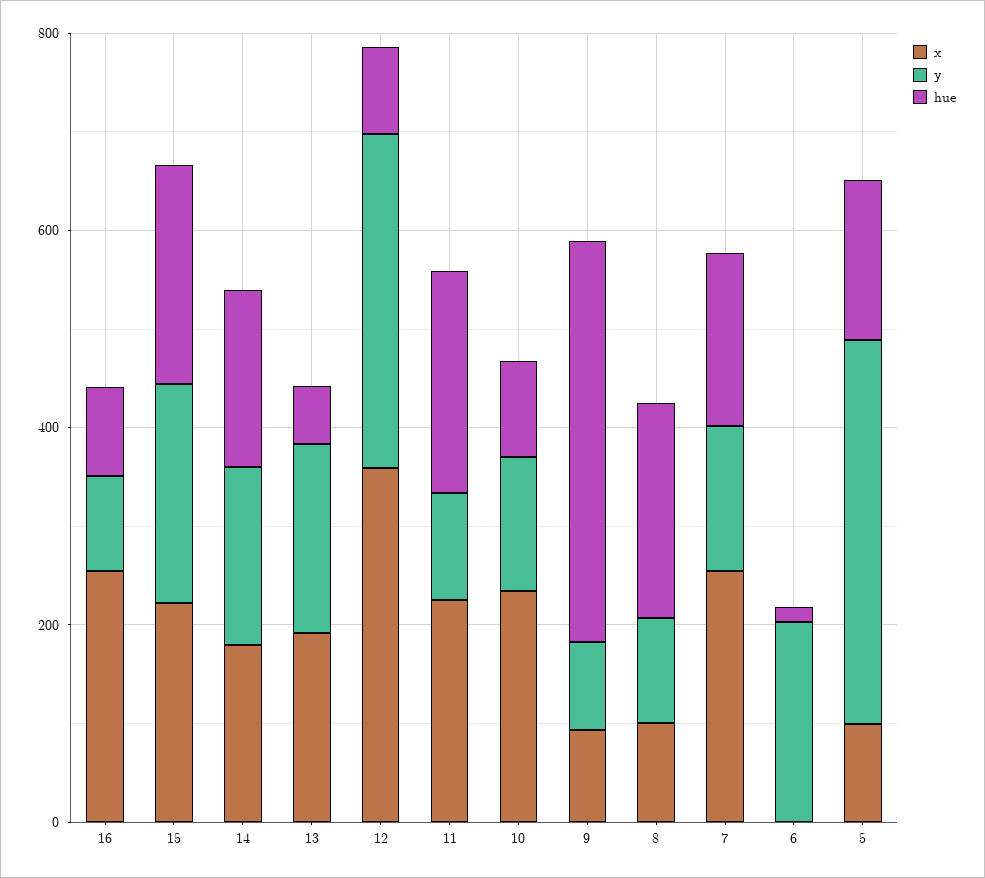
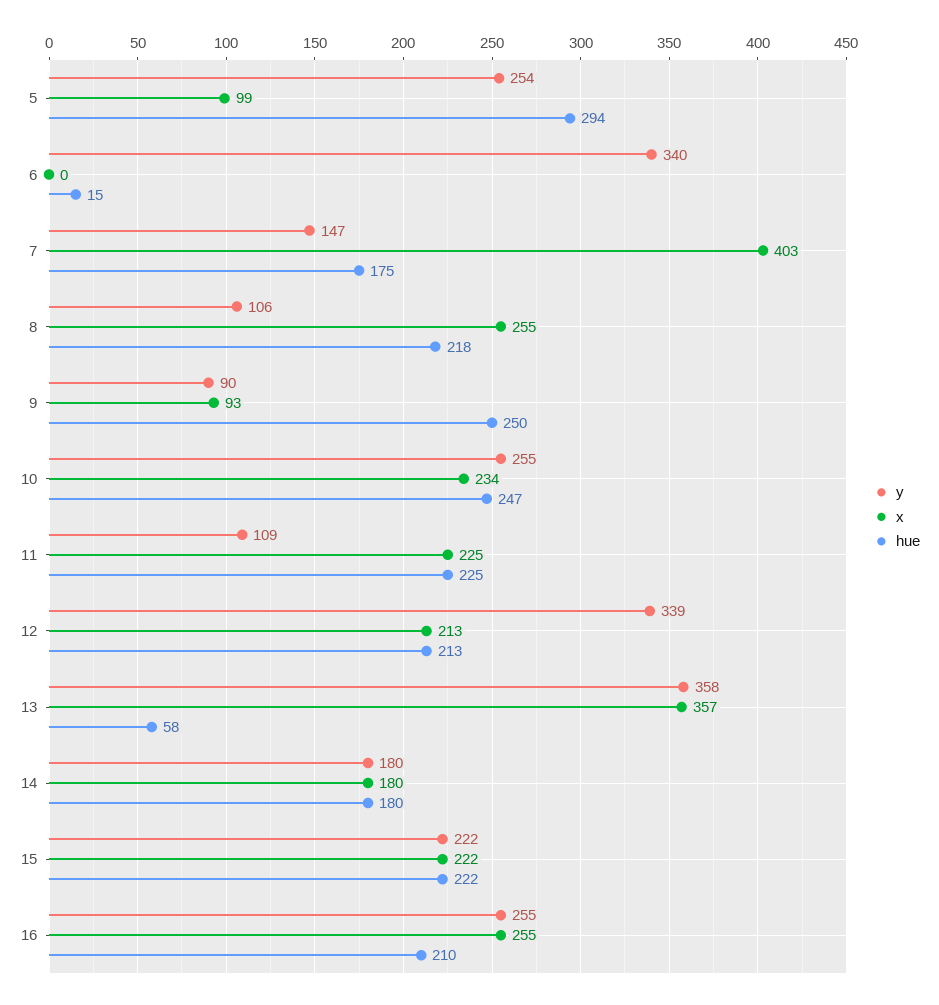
y, 16: 100 -> 255
hue, 16: 100 -> 210
x, 13: 200 -> 357
y, 13: 200 -> 358
x, 12: 350 -> 213
hue, 12: 100 -> 213
y, 10: 150 -> 255
hue, 10: 100 -> 247
hue, 9: 400 -> 250
x, 8: 100 -> 255
x, 7: 250 -> 403
y, 6: 200 -> 340
y, 5: 400 -> 254
hue, 5: 150 -> 294

